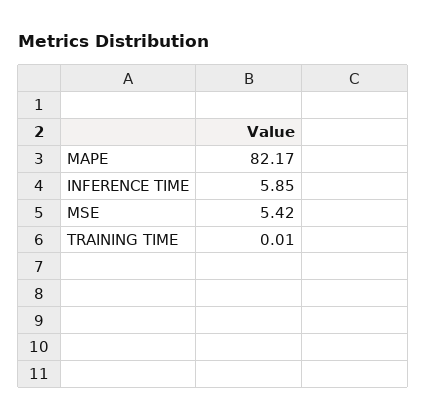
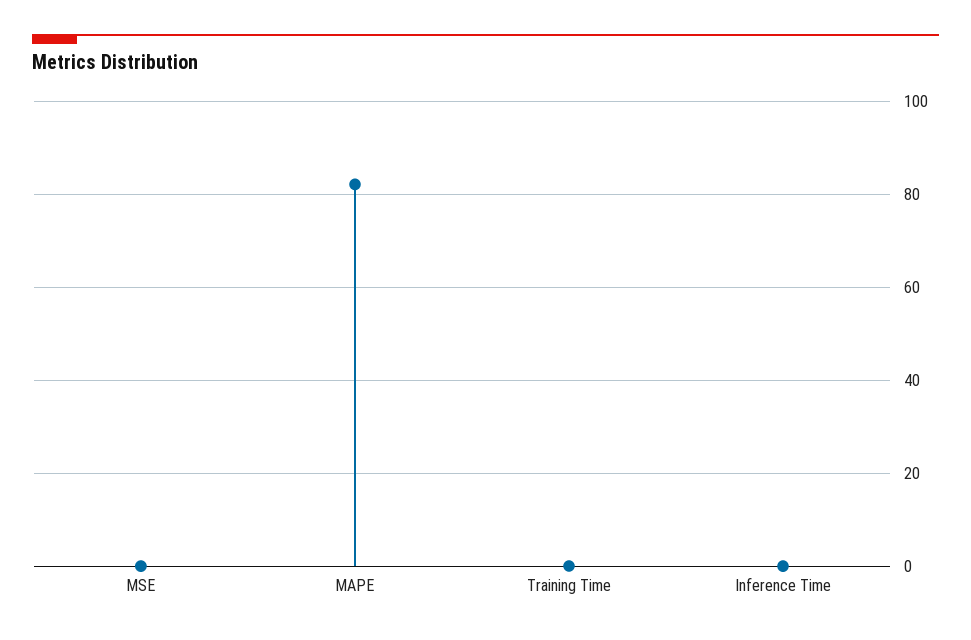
INFERENCE TIME: 5.85 -> 0
MSE: 5.42 -> 0

